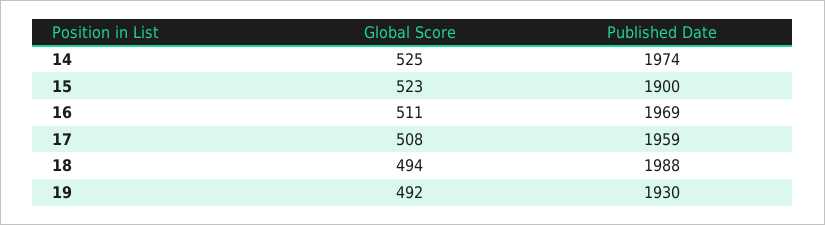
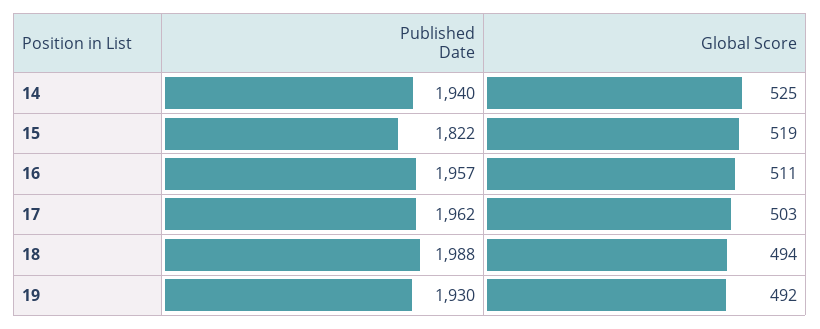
Published Date, 14: 1974 -> 1940
Global Score, 15: 523 -> 519
Published Date, 15: 1900 -> 1822
Published Date, 16: 1969 -> 1957
Global Score, 17: 508 -> 503
Published Date, 17: 1959 -> 1962

